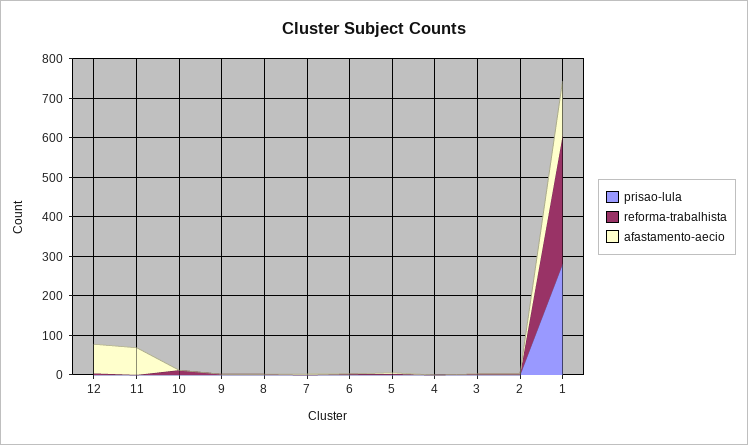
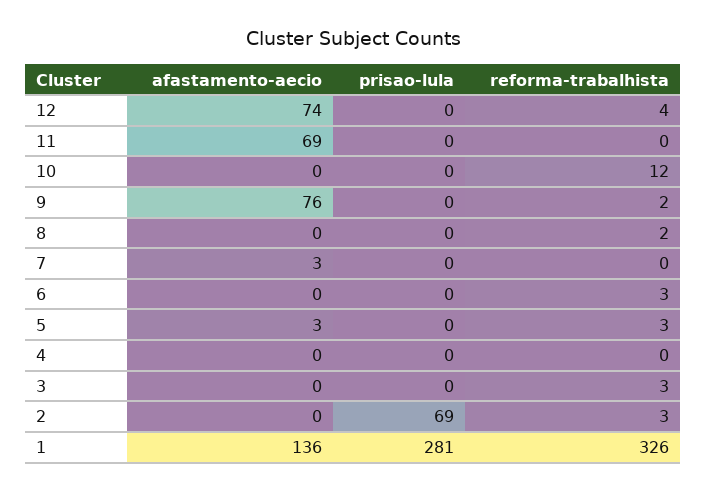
afastamento-aecio, 9: 0 -> 76
prisao-lula, 2: 0 -> 69

